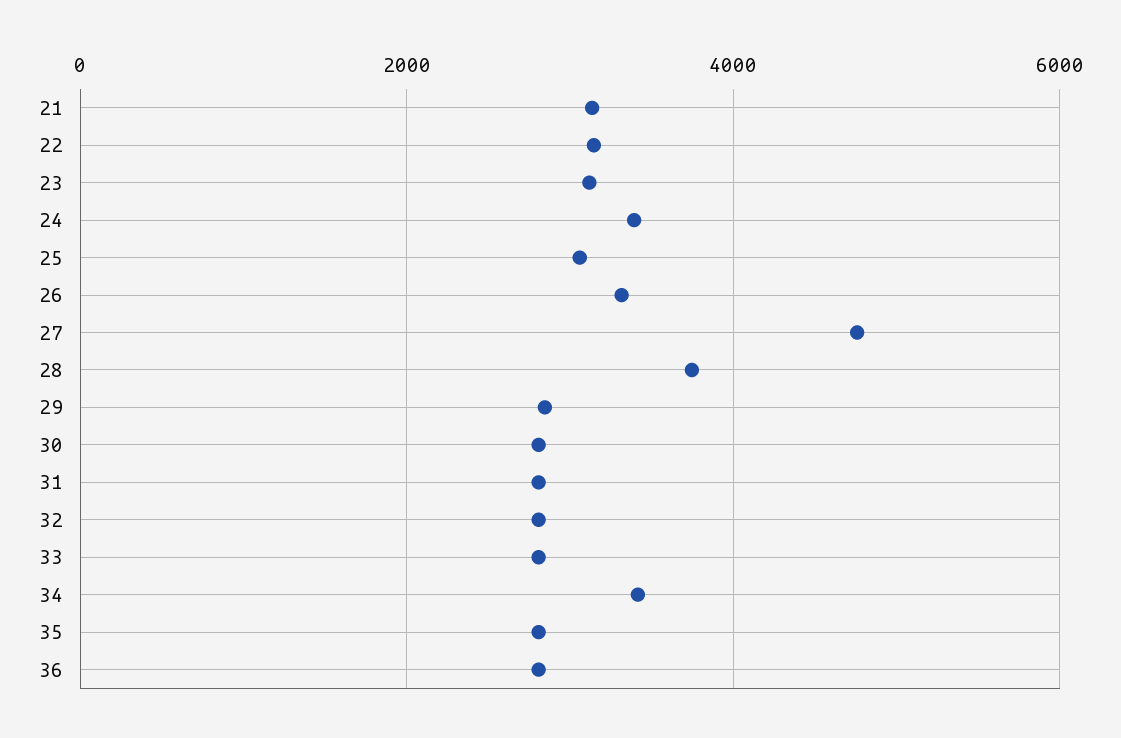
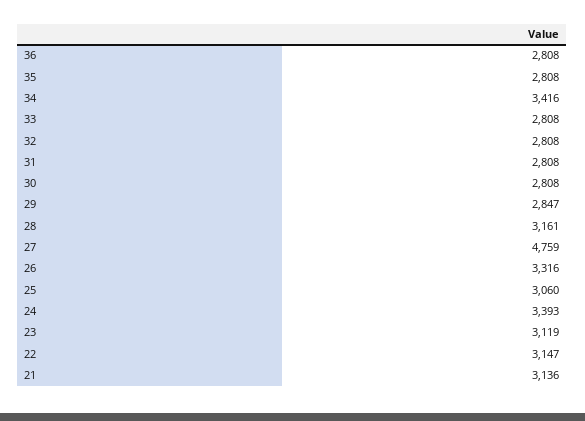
28: 3800 -> 3161

